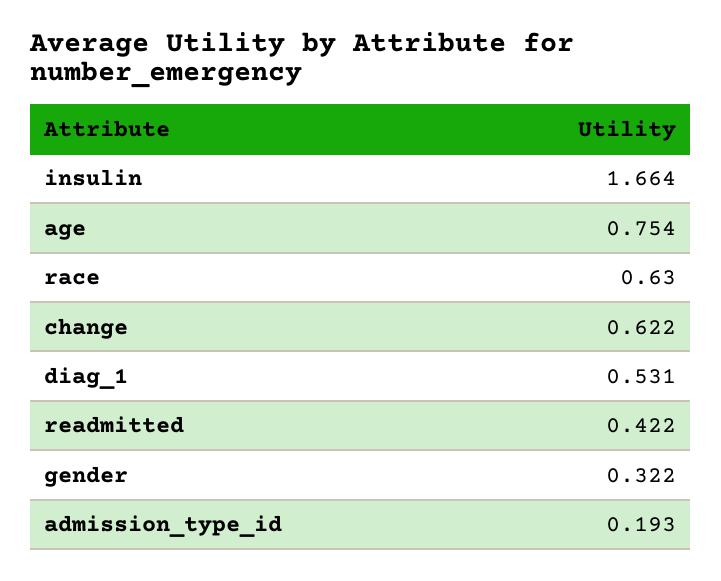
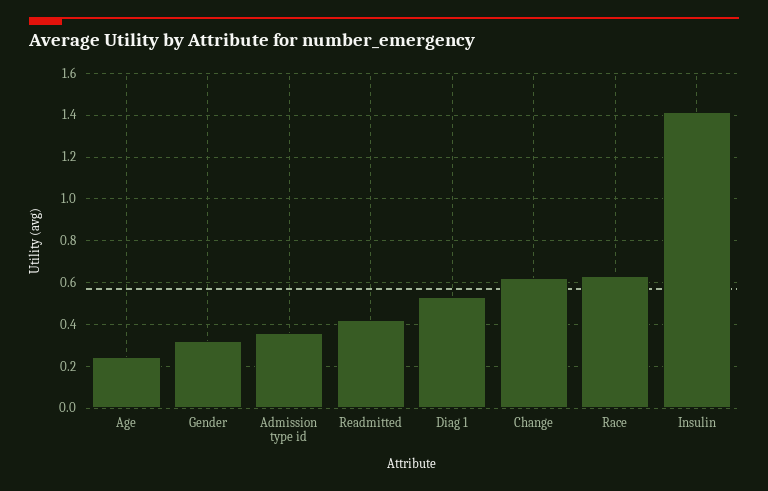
insulin: 1.664 -> 1.4
age: 0.754 -> 0.25
admission_type_id: 0.193 -> 0.35

